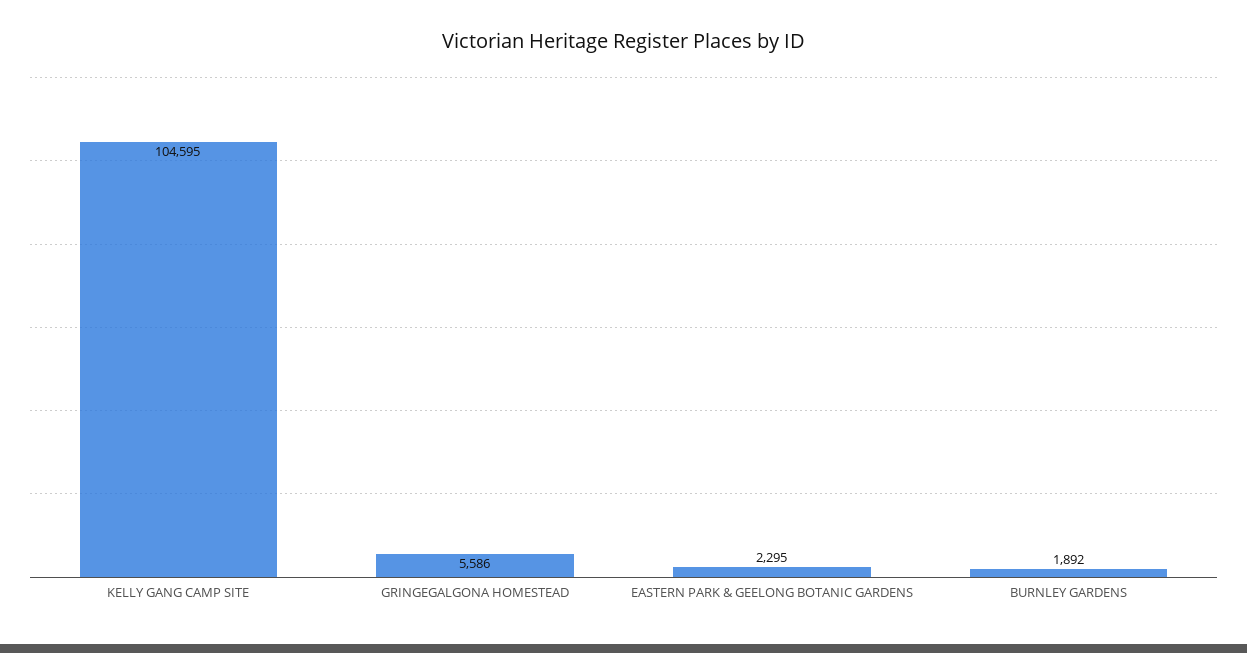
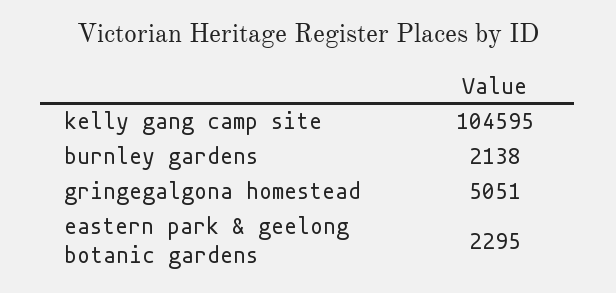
GRINGEGALGONA HOMESTEAD: 5586 -> 5051
BURNLEY GARDENS: 1892 -> 2138

